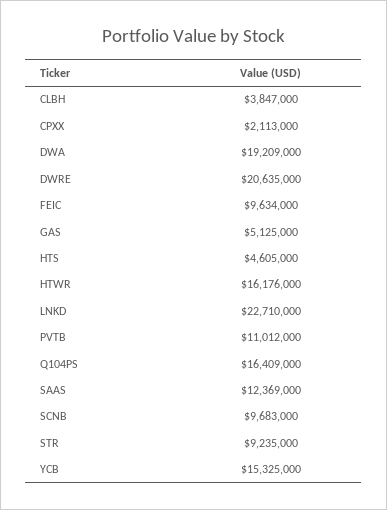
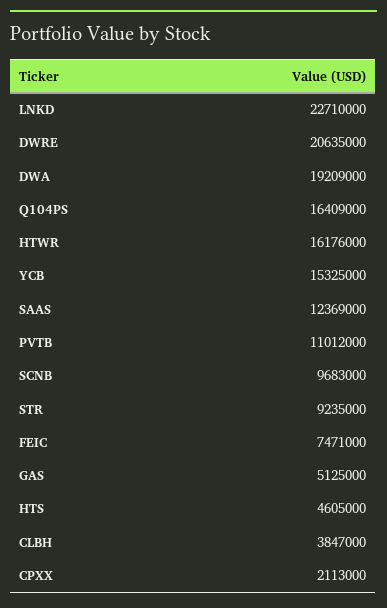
FEIC: 9634000 -> 7471000

